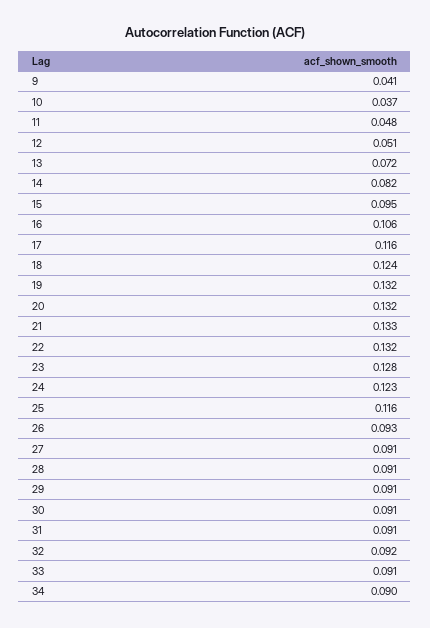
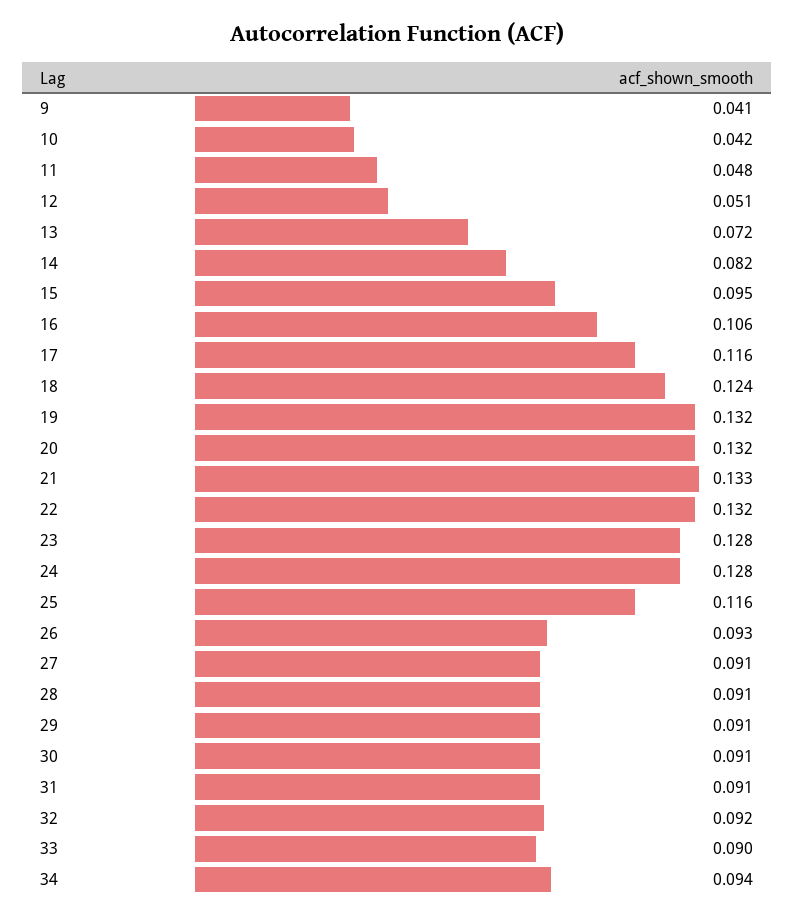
10: 0.037 -> 0.042
24: 0.123 -> 0.128
33: 0.091 -> 0.09
34: 0.09 -> 0.094

